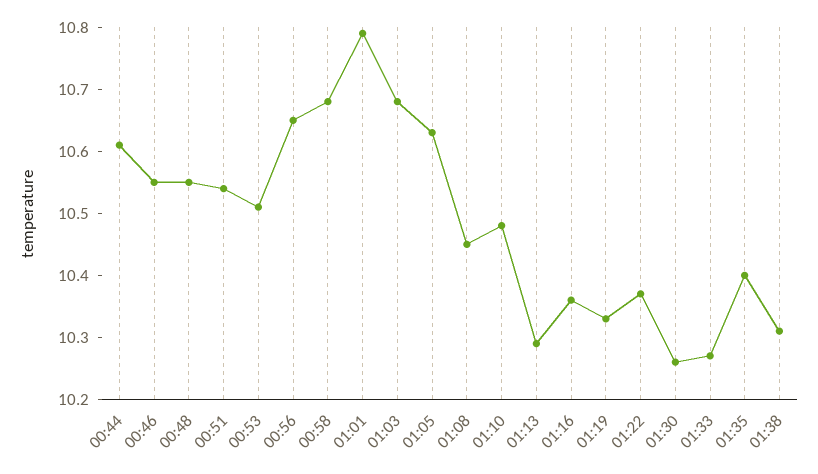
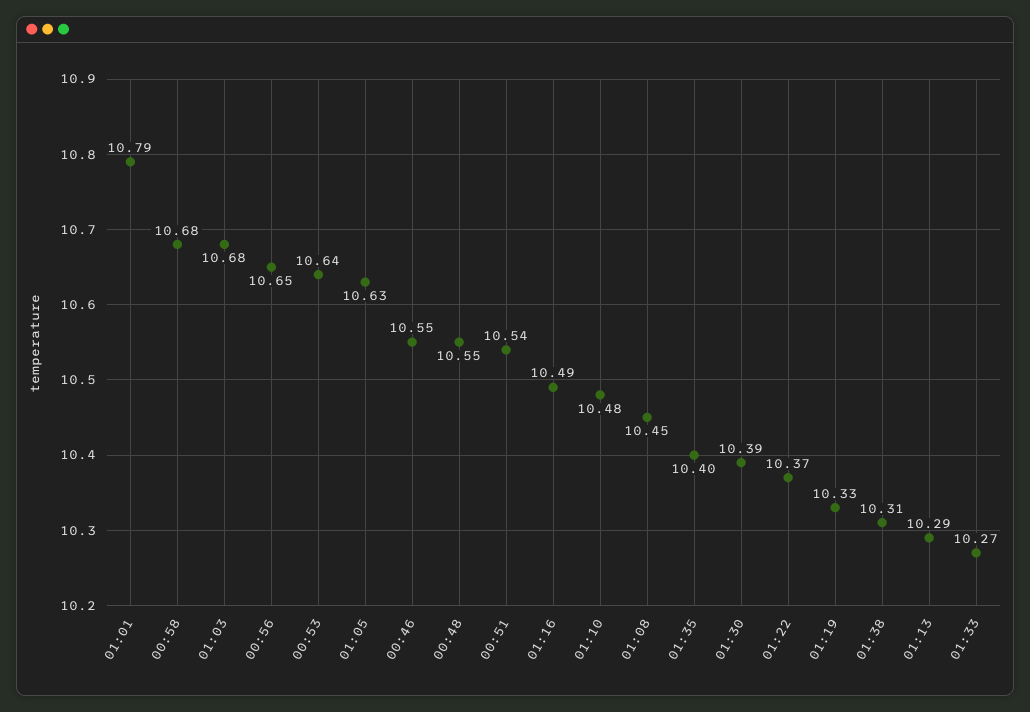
00:44: 10.6 -> none
00:53: 10.5 -> 10.64
01:16: 10.35 -> 10.49
01:30: 10.25 -> 10.39

